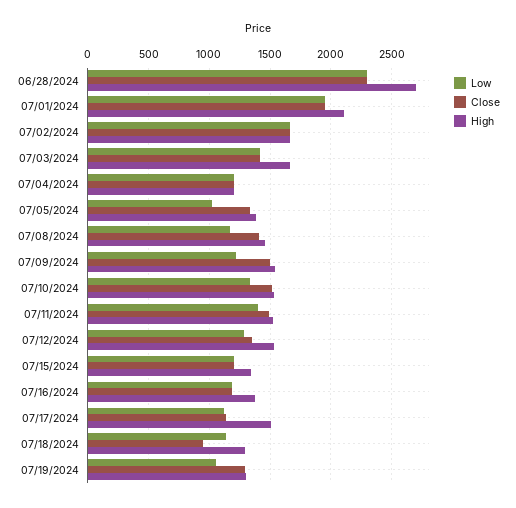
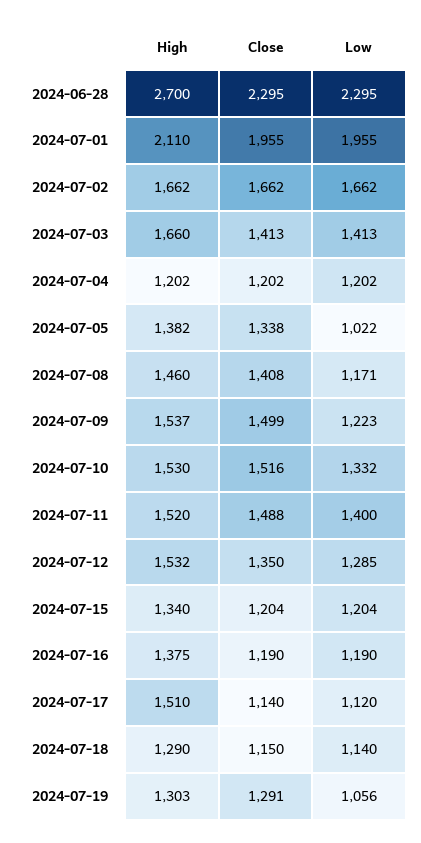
Close, 07/18/2024: 950 -> 1150

